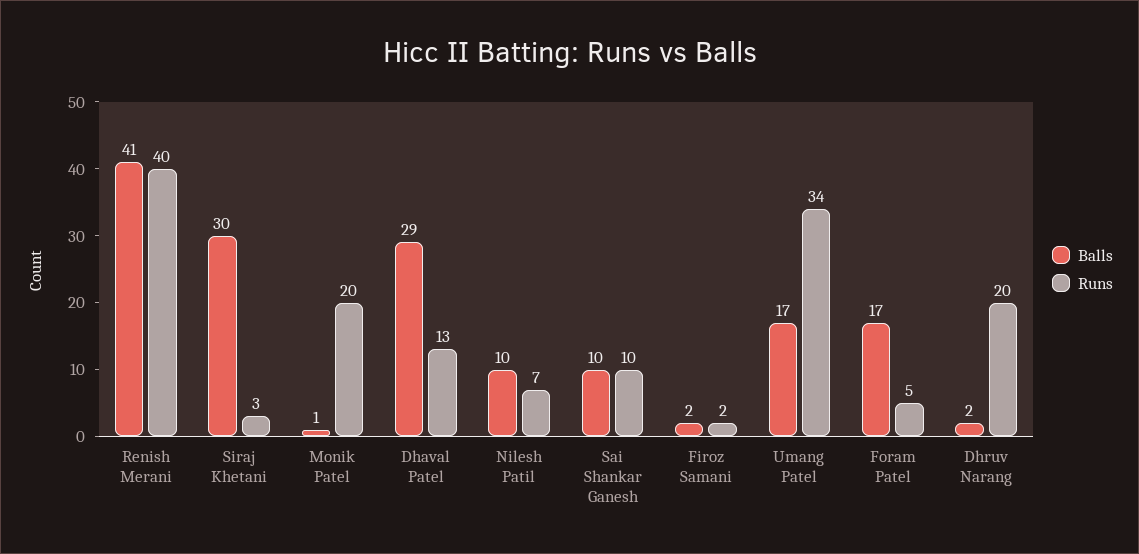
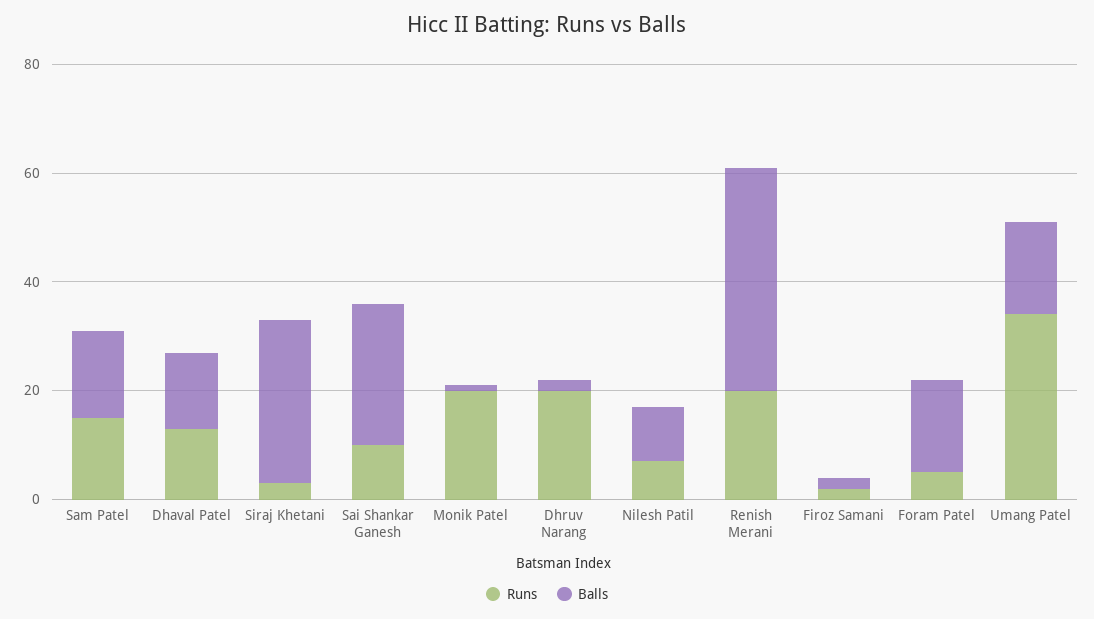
Runs, Renish Merani: 40 -> 20
Balls, Dhaval Patel: 29 -> 15
Balls, Sai Shankar Ganesh: 10 -> 25
Runs, Sam Patel: none -> 15
Balls, Sam Patel: none -> 15

